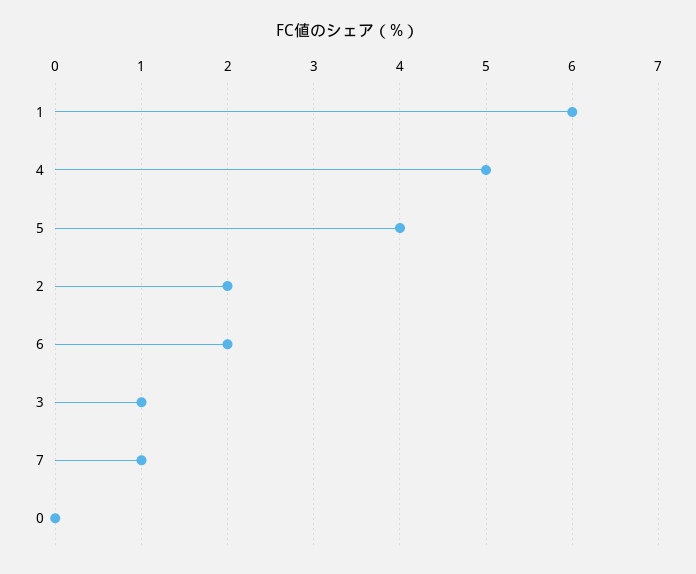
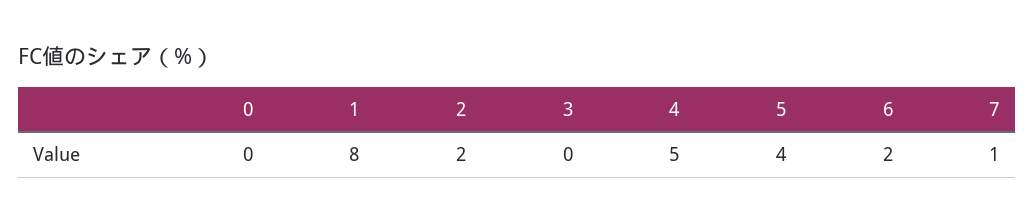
1: 6 -> 8
3: 1 -> 0

